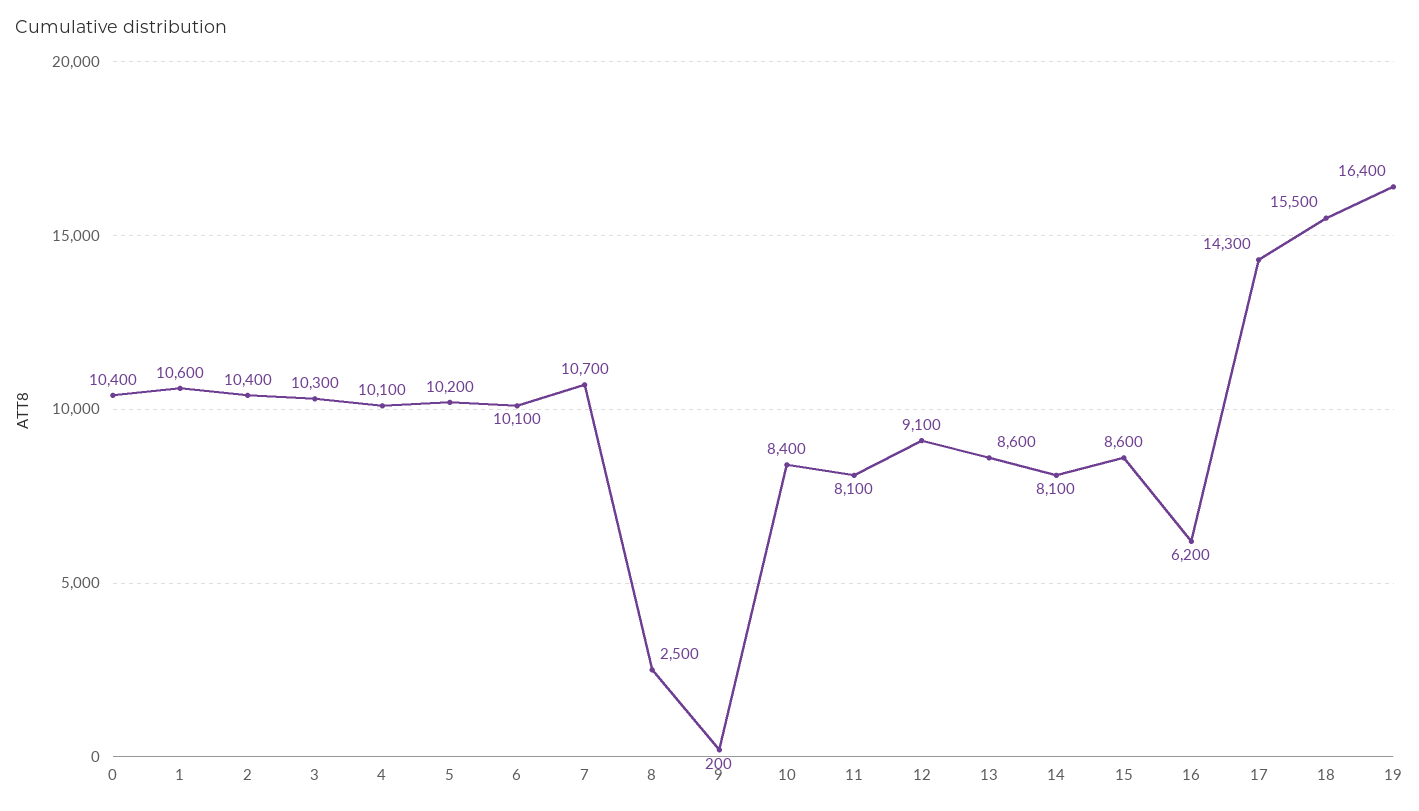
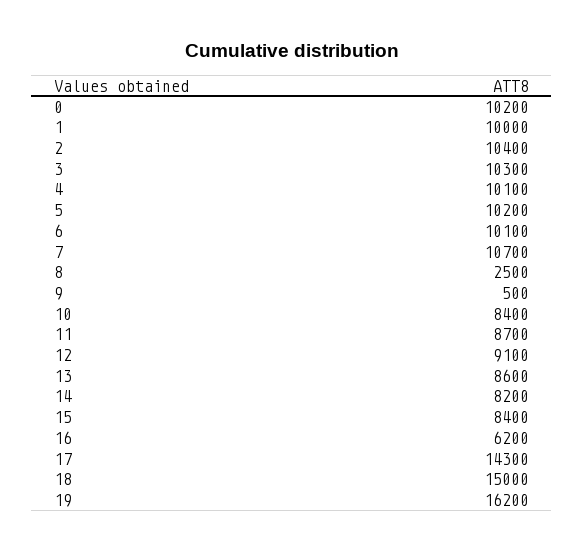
0: 10400 -> 10200
1: 10600 -> 10000
9: 200 -> 500
11: 8100 -> 8700
14: 8100 -> 8200
15: 8600 -> 8400
18: 15500 -> 15000
19: 16400 -> 16200

